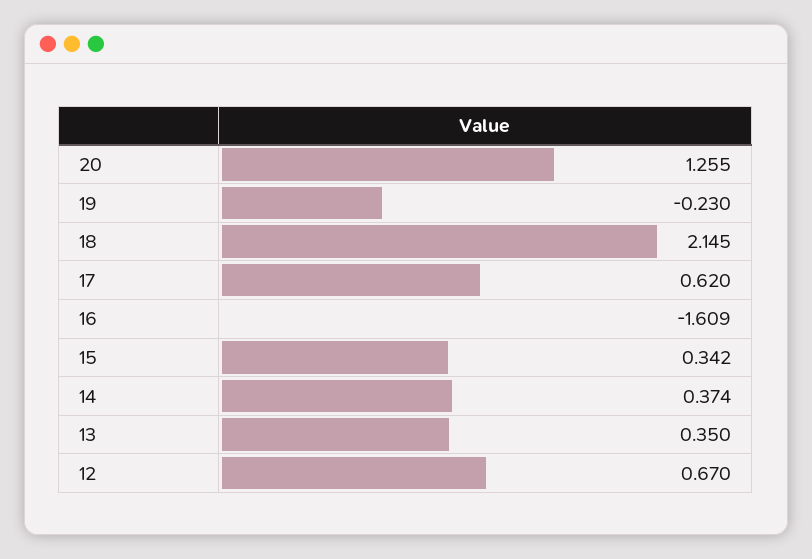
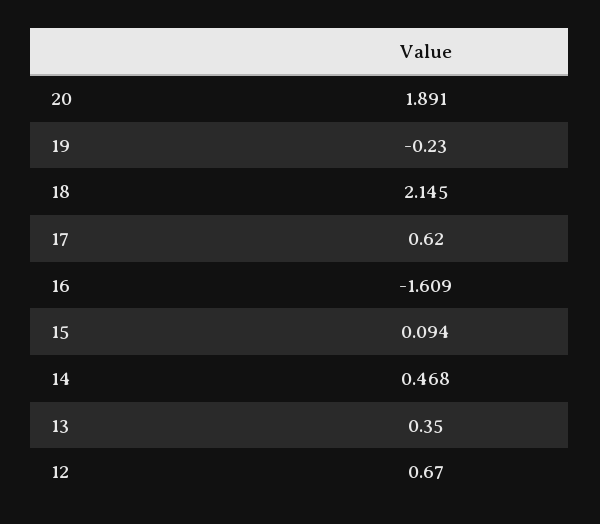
20: 1.255 -> 1.891
15: 0.342 -> 0.094
14: 0.374 -> 0.468

